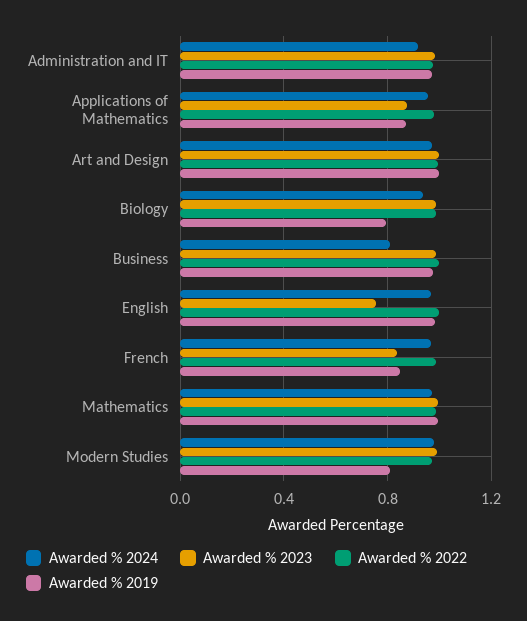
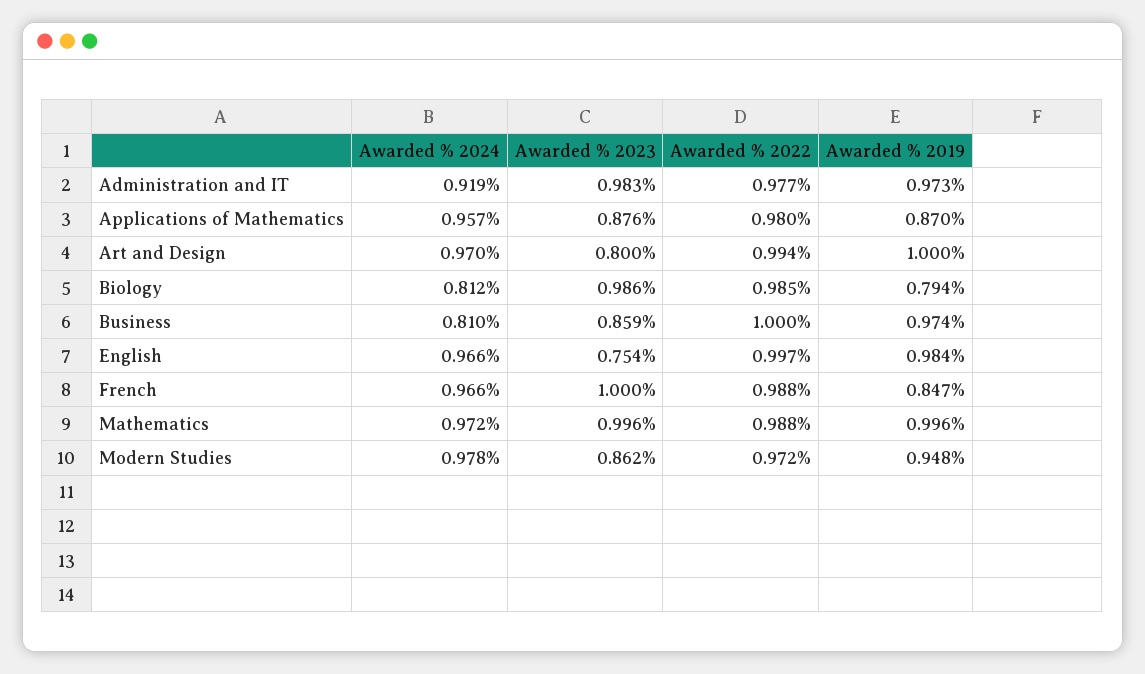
Awarded % 2023, Art and Design: 1 -> 0.8
Awarded % 2024, Biology: 0.95 -> 0.812
Awarded % 2023, Business: 1 -> 0.859
Awarded % 2023, French: 0.85 -> 1
Awarded % 2023, Modern Studies: 1 -> 0.862
Awarded % 2019, Modern Studies: 0.8 -> 0.948

